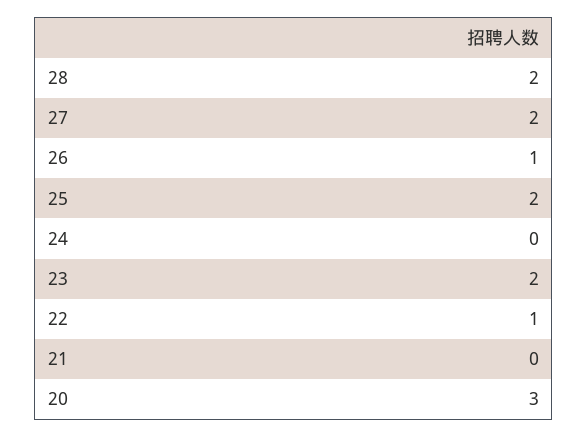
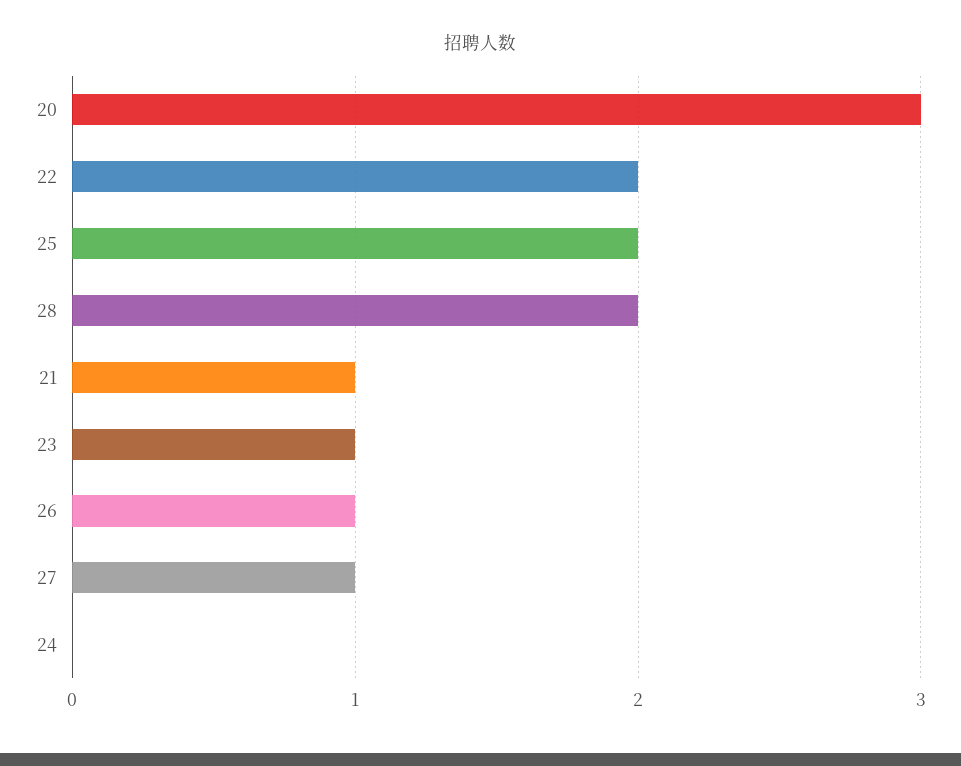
27: 2 -> 1
23: 2 -> 1
22: 1 -> 2
21: 0 -> 1

